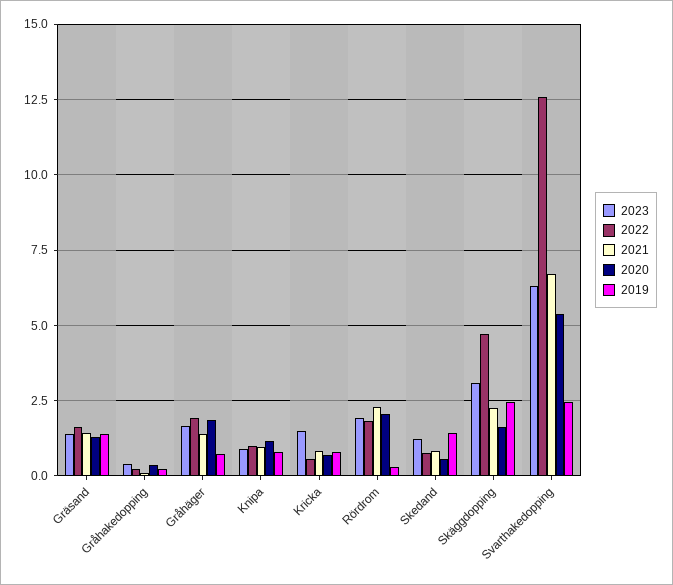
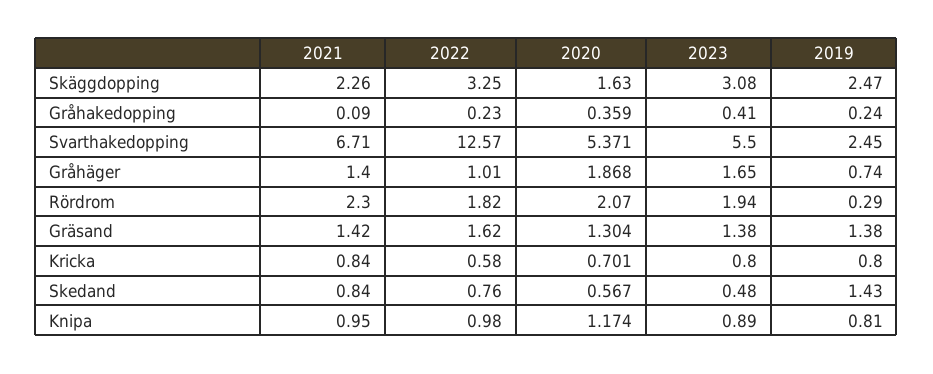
2022, Gråhäger: 2 -> 1.01
2023, Kricka: 1.5 -> 0.8
2023, Skedand: 1.25 -> 0.48
2022, Skäggdopping: 4.75 -> 3.25
2023, Svarthakedopping: 6.25 -> 5.5

